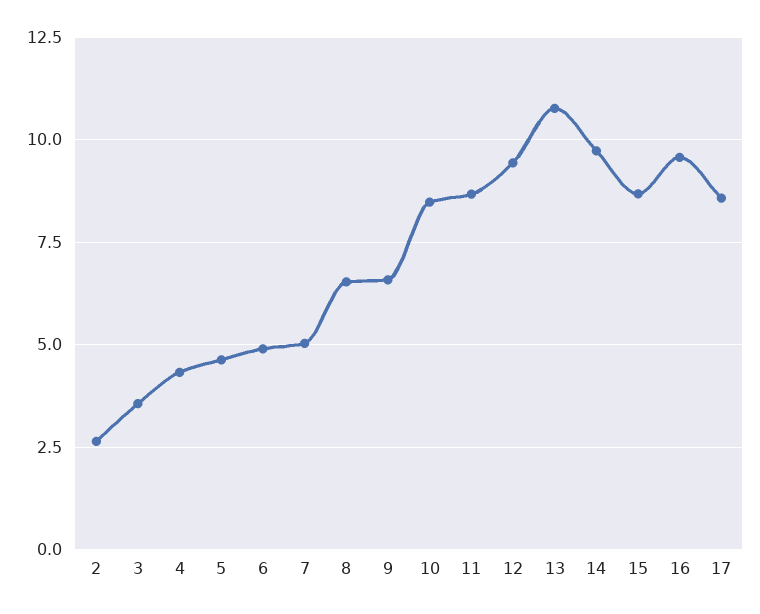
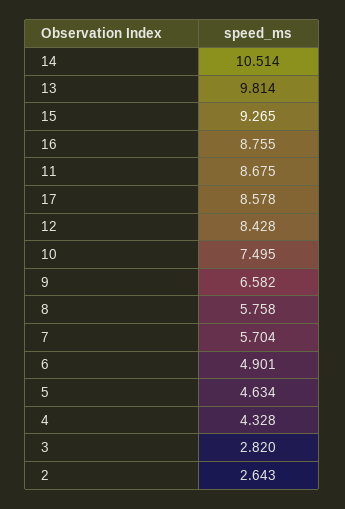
3: 3.5 -> 2.82
7: 5 -> 5.704
8: 6.5 -> 5.758
10: 8.5 -> 7.495
12: 9.5 -> 8.428
13: 10.75 -> 9.814
14: 9.75 -> 10.514
15: 8.75 -> 9.265
16: 9.5 -> 8.755

